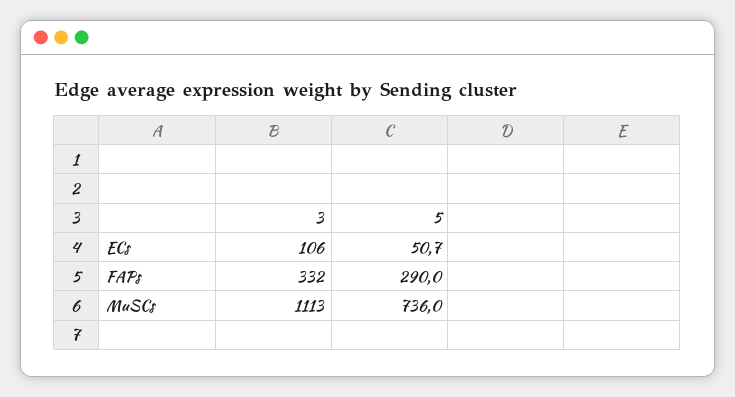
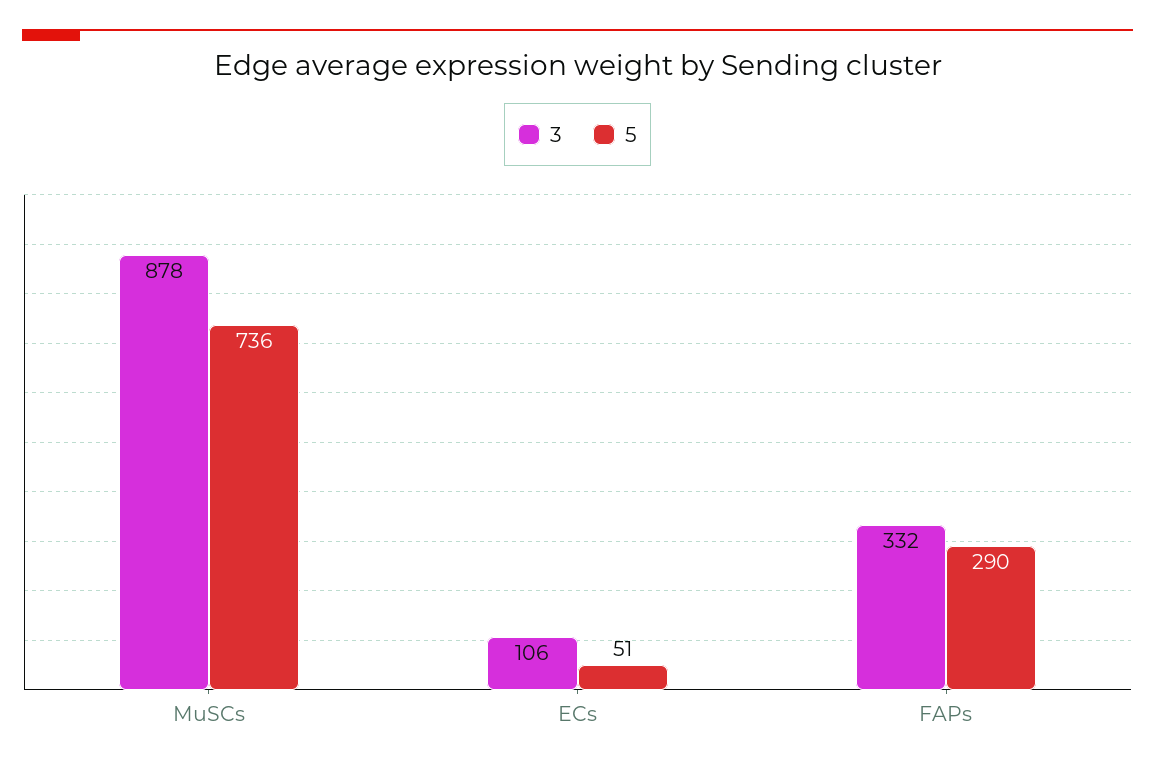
3, MuSCs: 1113 -> 878

